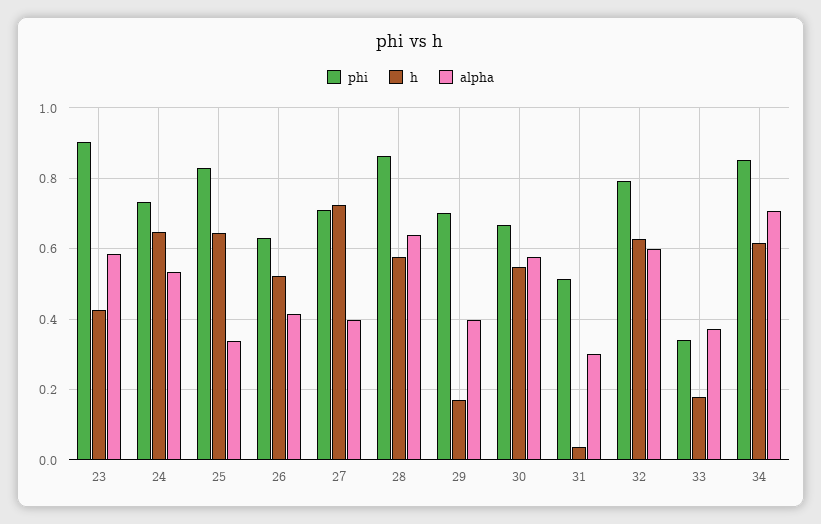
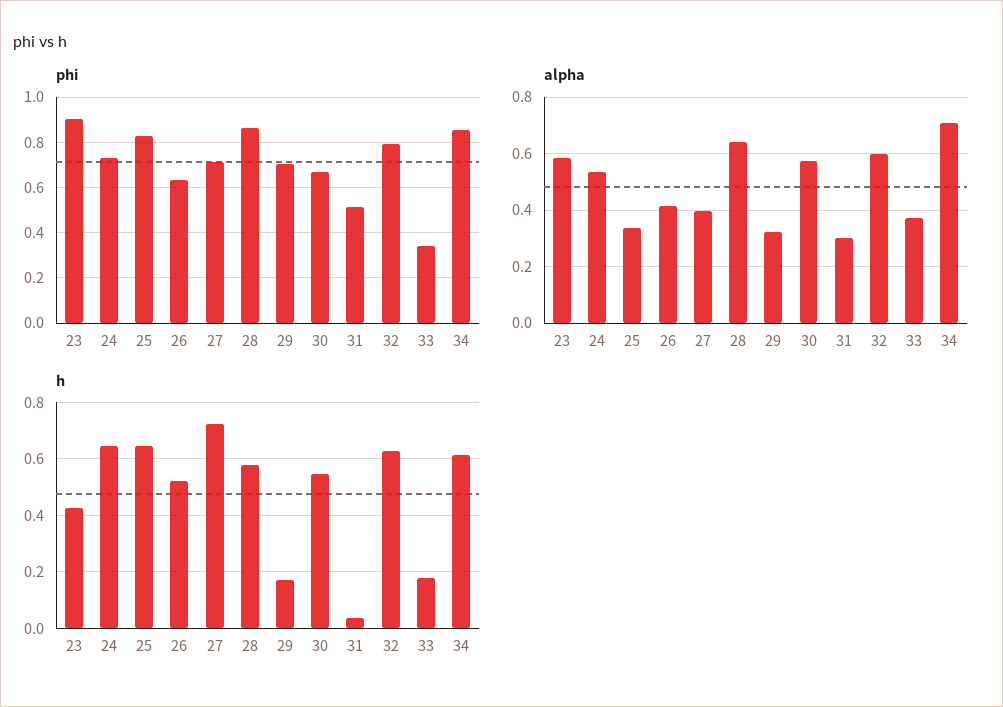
alpha, 29: 0.4 -> 0.325

